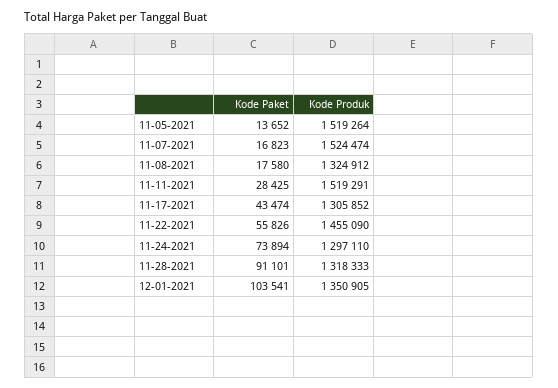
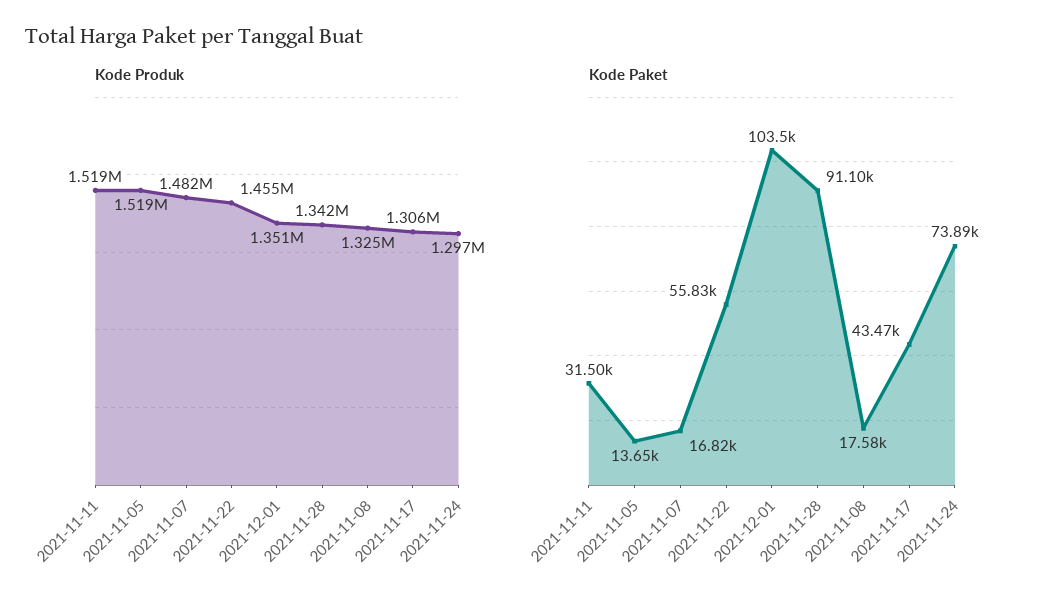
Kode Produk, 11-07-2021: 1524474 -> 1482000
Kode Paket, 11-11-2021: 28425 -> 31500
Kode Produk, 11-28-2021: 1318333 -> 1342000

